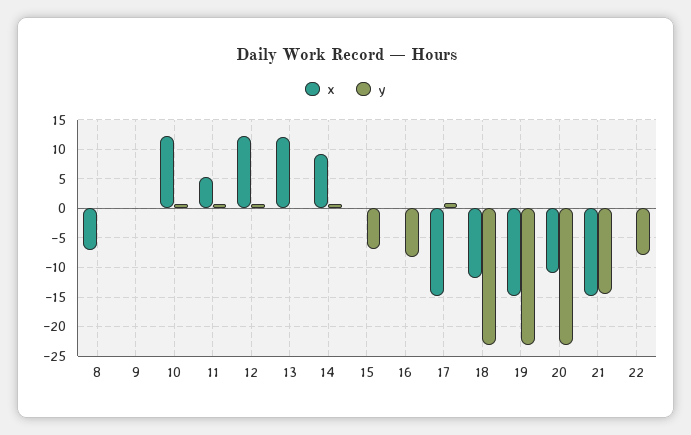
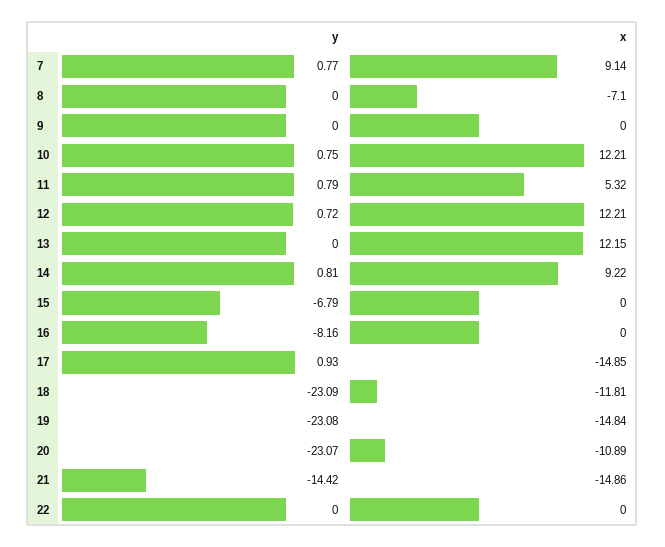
y, 22: -7.5 -> 0
y, 7: none -> 0.77
x, 7: none -> 9.14

